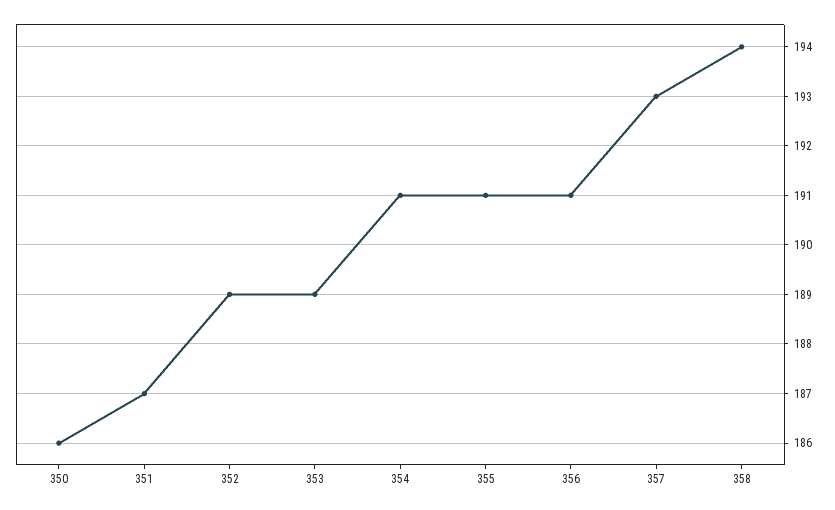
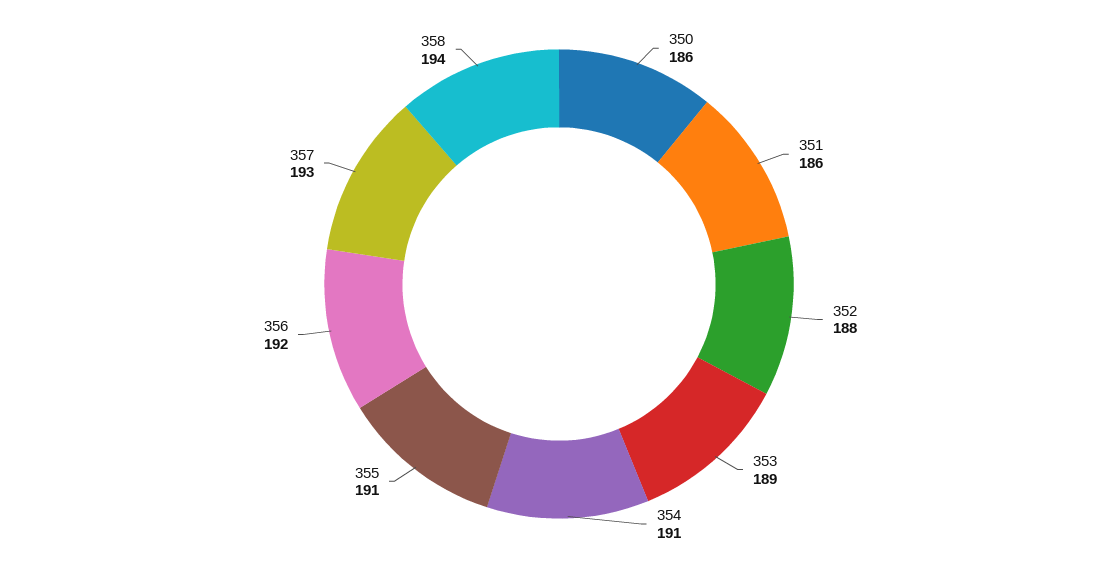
351: 187 -> 186
352: 189 -> 188
356: 191 -> 192

